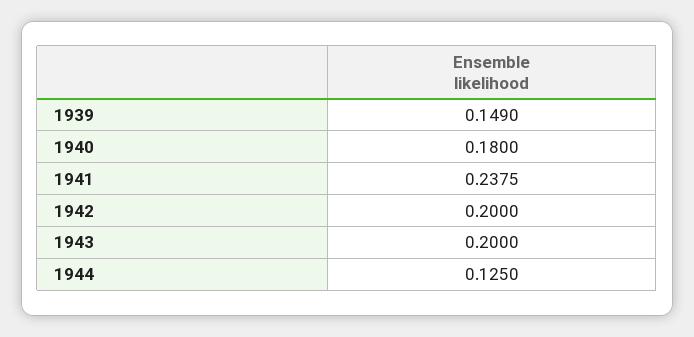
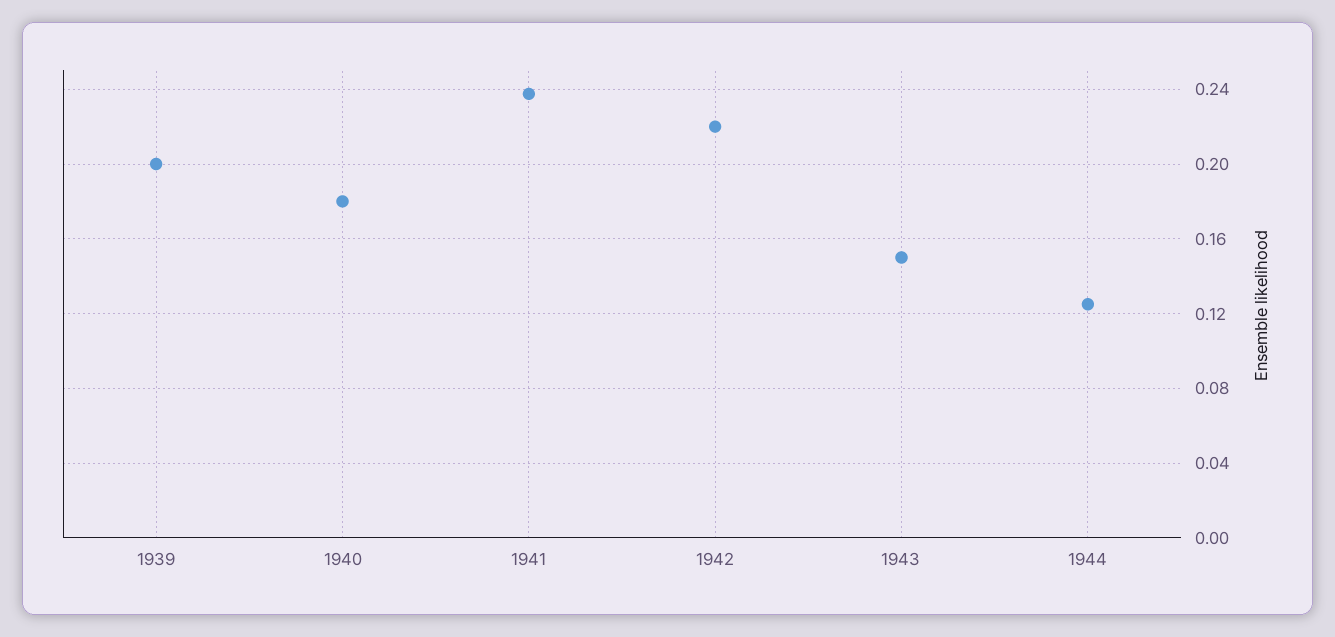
1939: 0.149 -> 0.2
1942: 0.2 -> 0.22
1943: 0.2 -> 0.15

